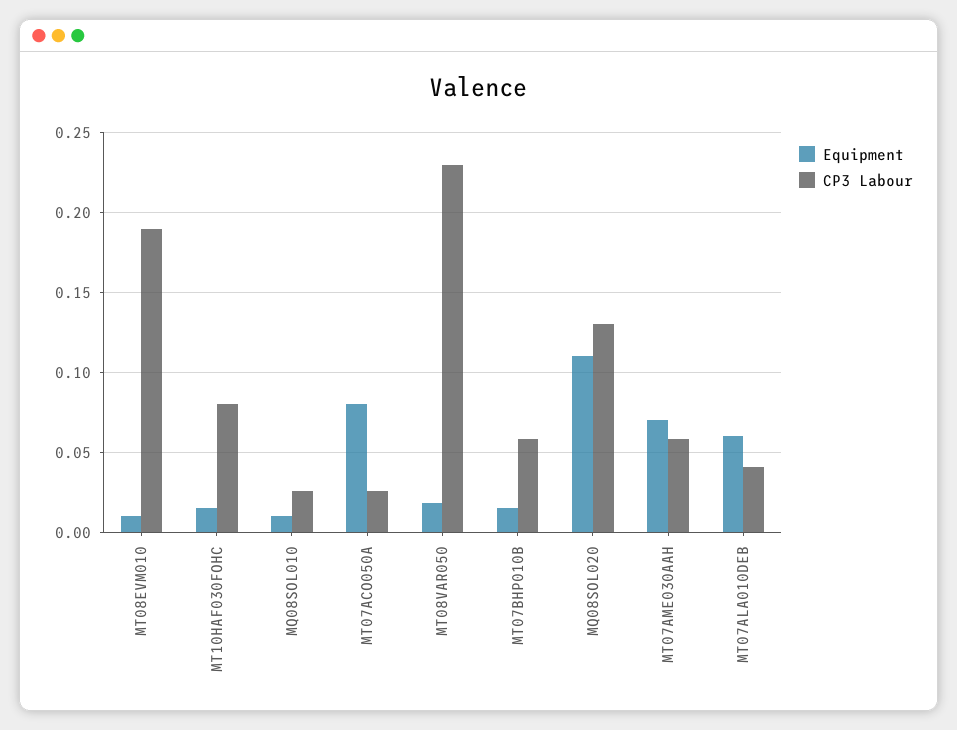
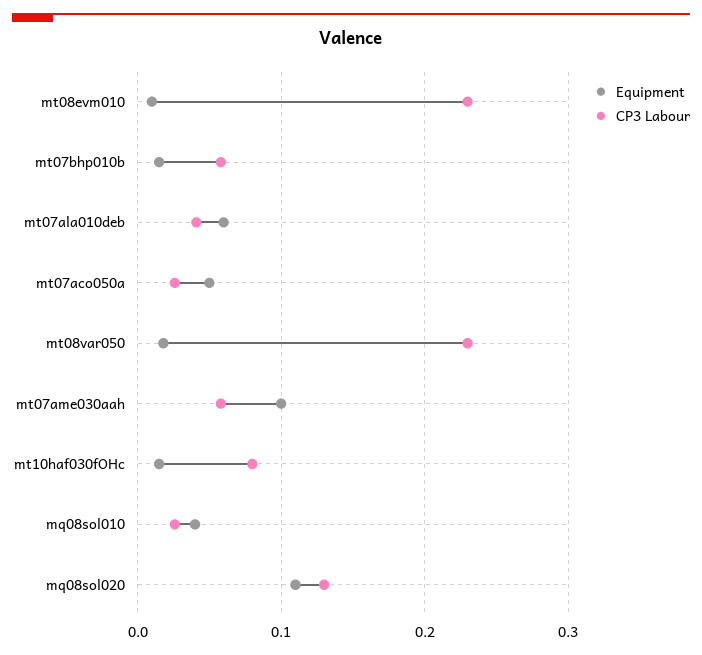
CP3 Labour, MT08EVM010: 0.19 -> 0.23
Equipment, MQ08SOL010: 0.01 -> 0.04
Equipment, MT07ACO050A: 0.08 -> 0.05
Equipment, MT07AME030AAH: 0.07 -> 0.1

